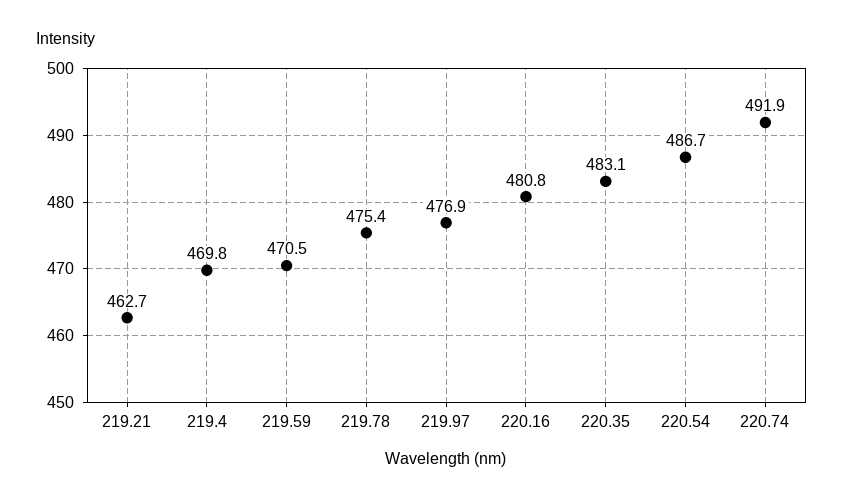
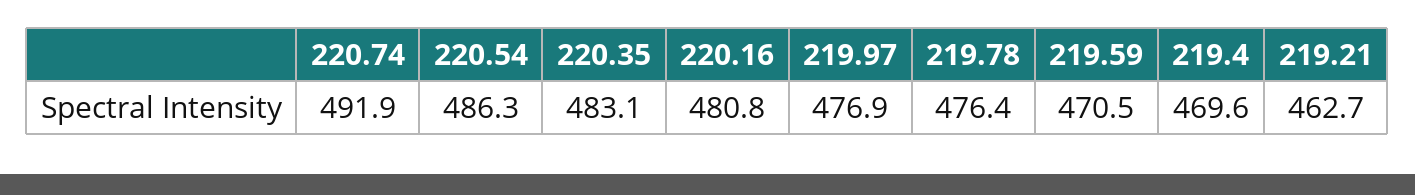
219.4: 469.8 -> 469.6
219.78: 475.4 -> 476.4
220.54: 486.7 -> 486.3

